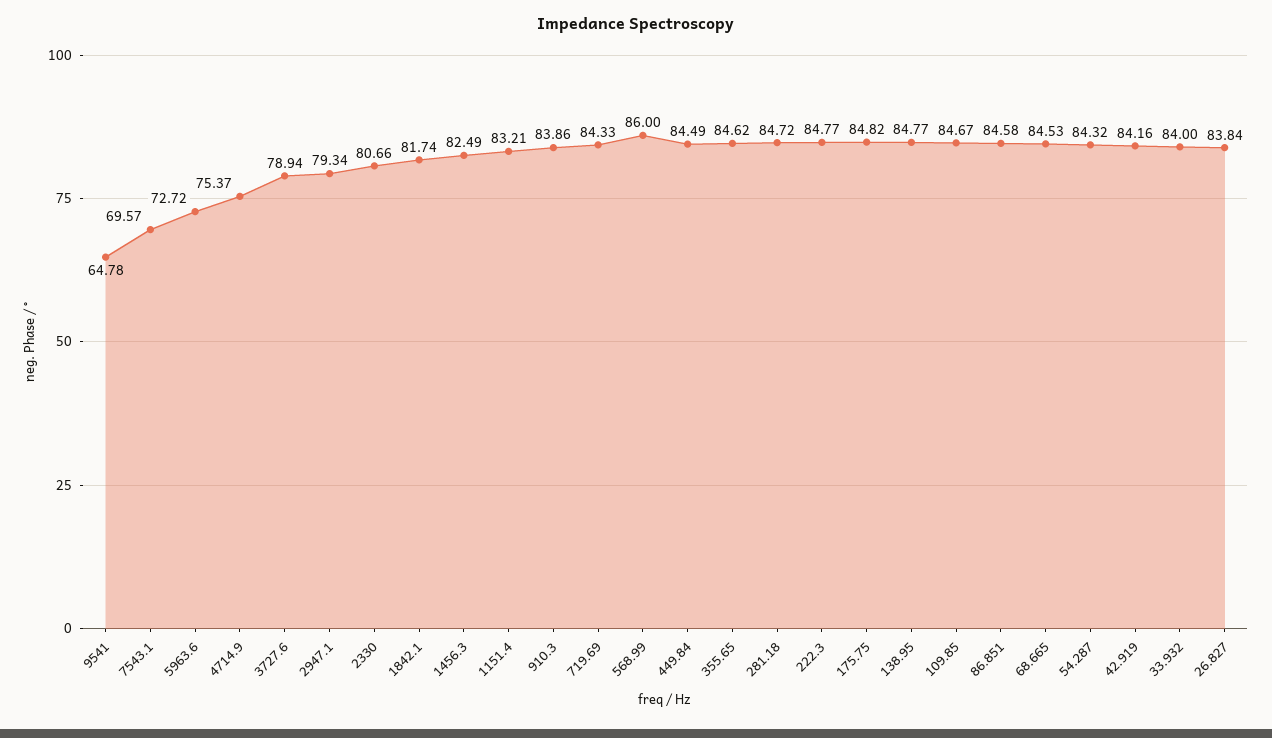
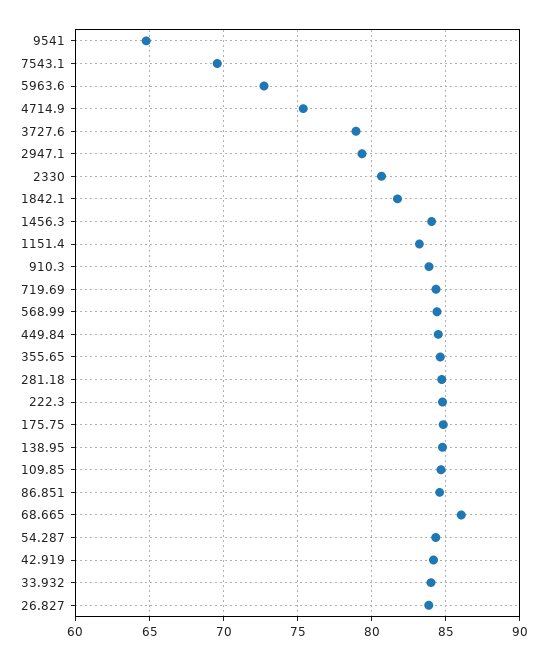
1456.3: 82.49 -> 84
568.99: 86 -> 84.5
68.665: 84.53 -> 86

